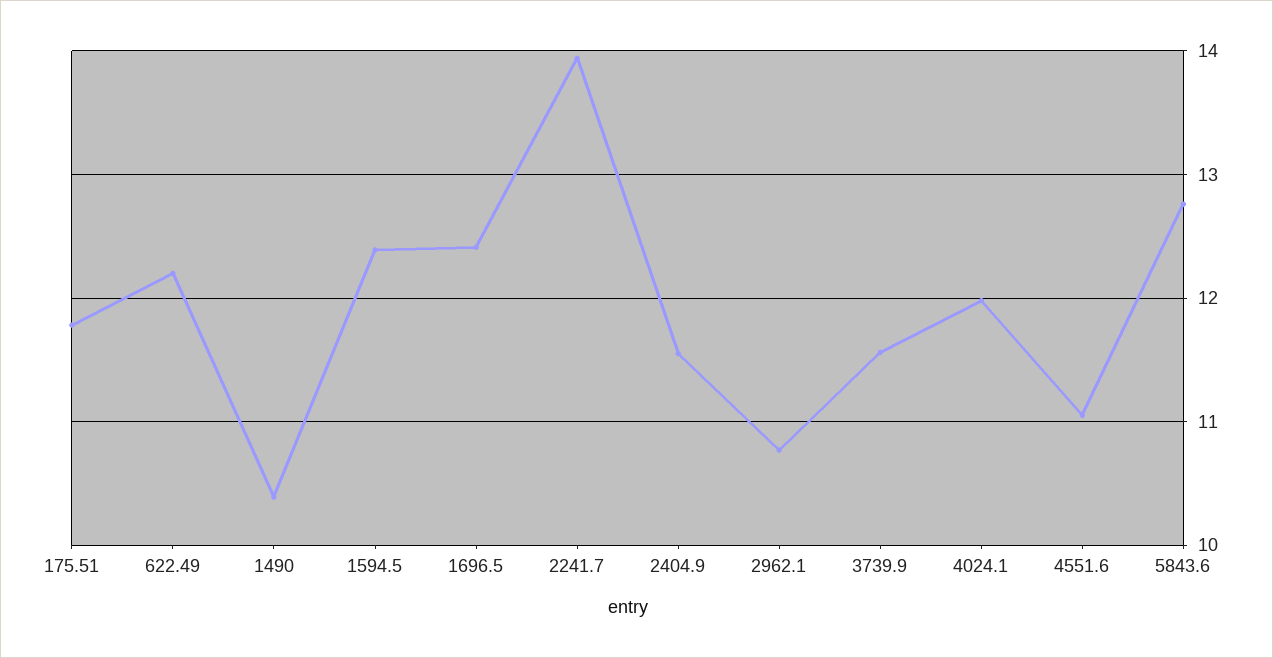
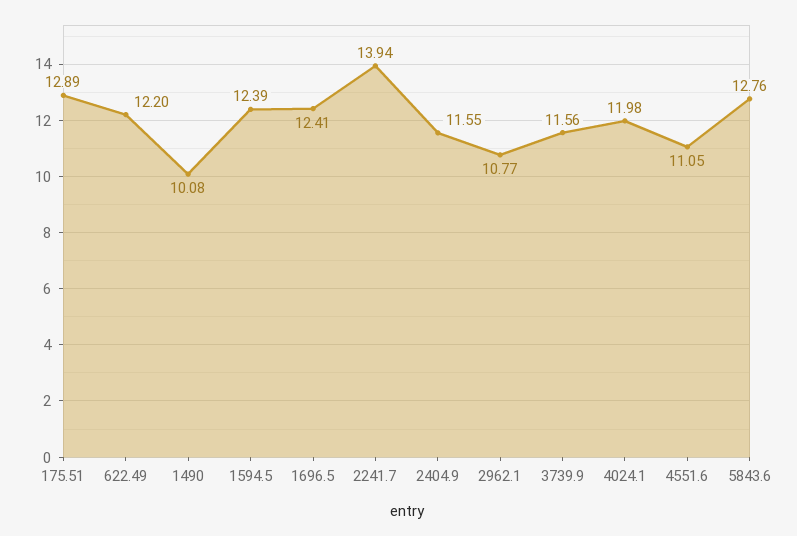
175.51: 11.8 -> 12.89
1490: 10.4 -> 10.08

